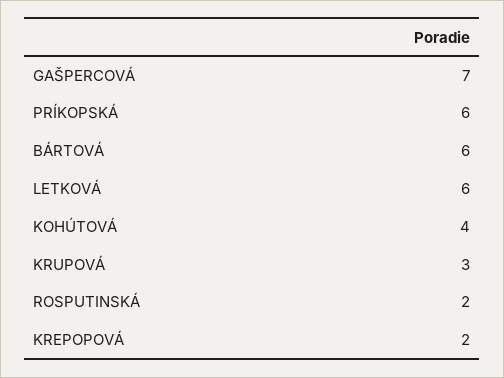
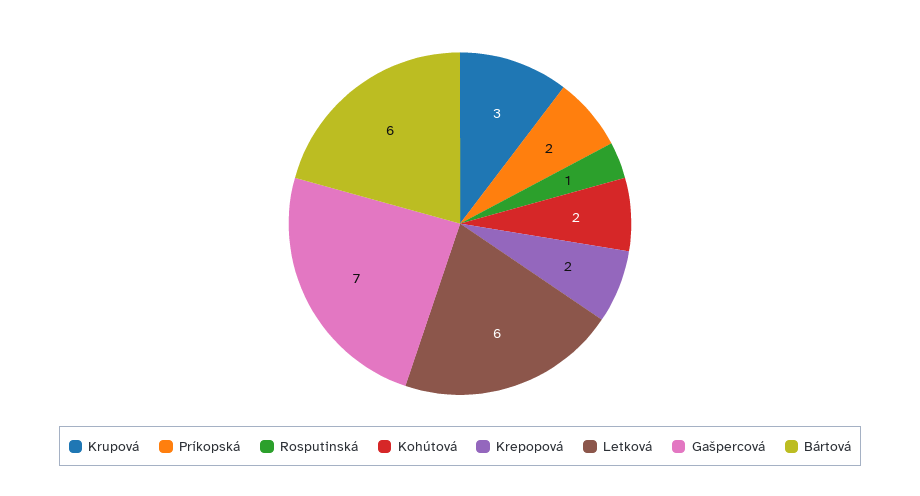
PRÍKOPSKÁ: 6 -> 2
KOHÚTOVÁ: 4 -> 2
ROSPUTINSKÁ: 2 -> 1

